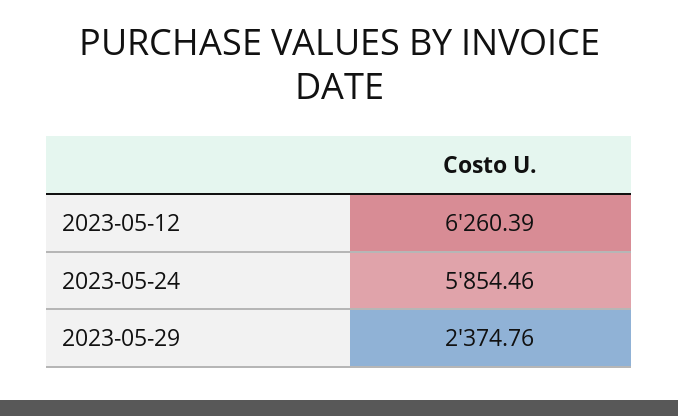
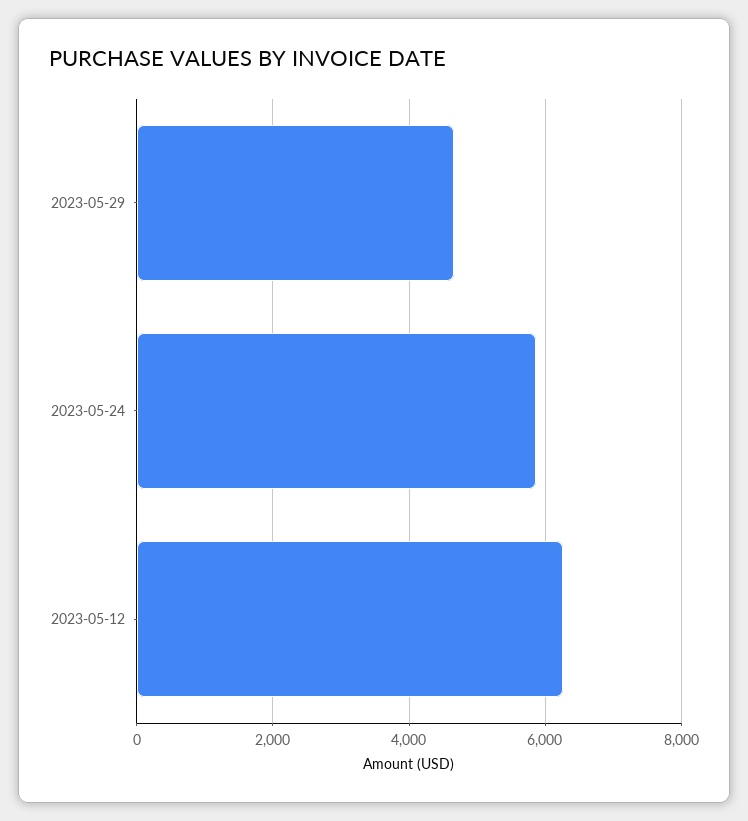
2023-05-29: 2374.76 -> 4600

